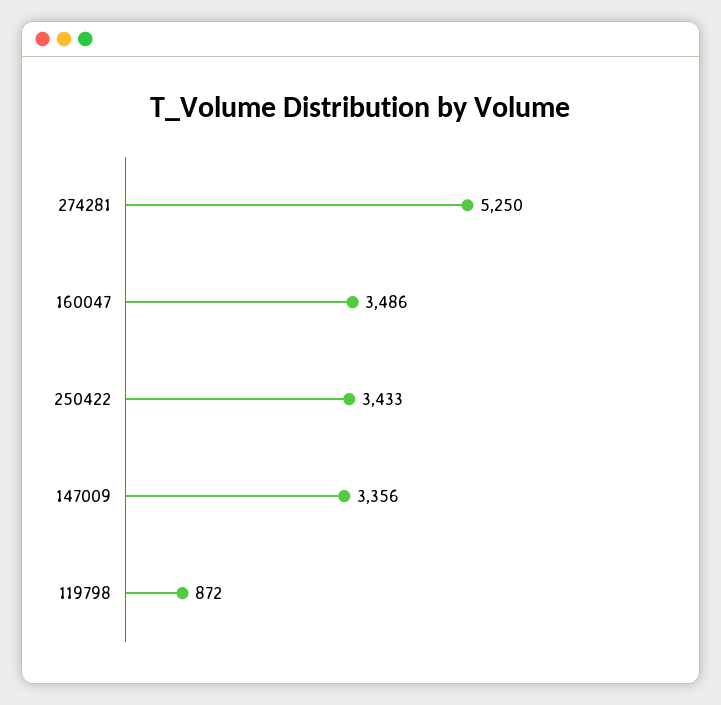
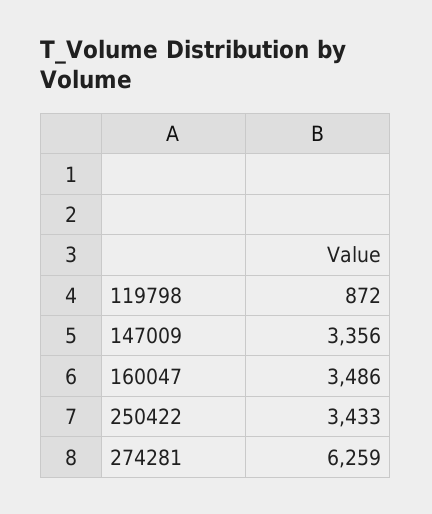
274281: 5250 -> 6259

